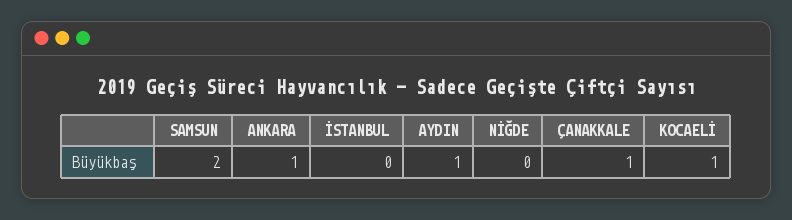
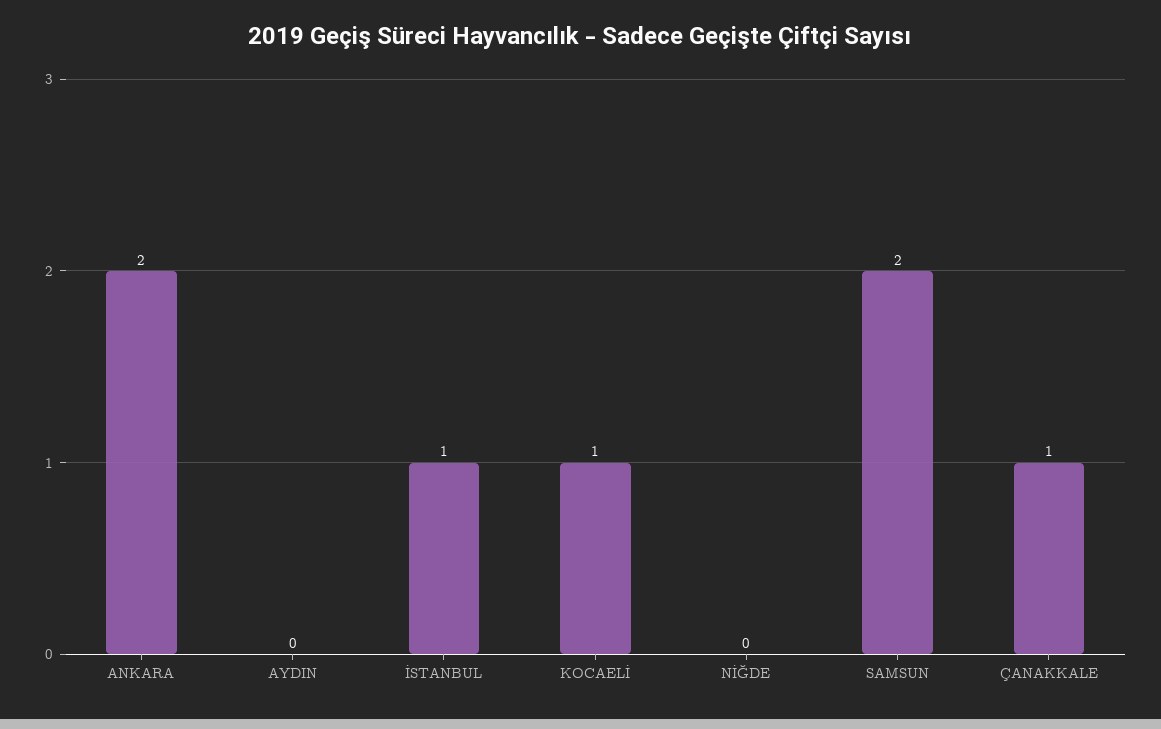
ANKARA: 1 -> 2
İSTANBUL: 0 -> 1
AYDIN: 1 -> 0

